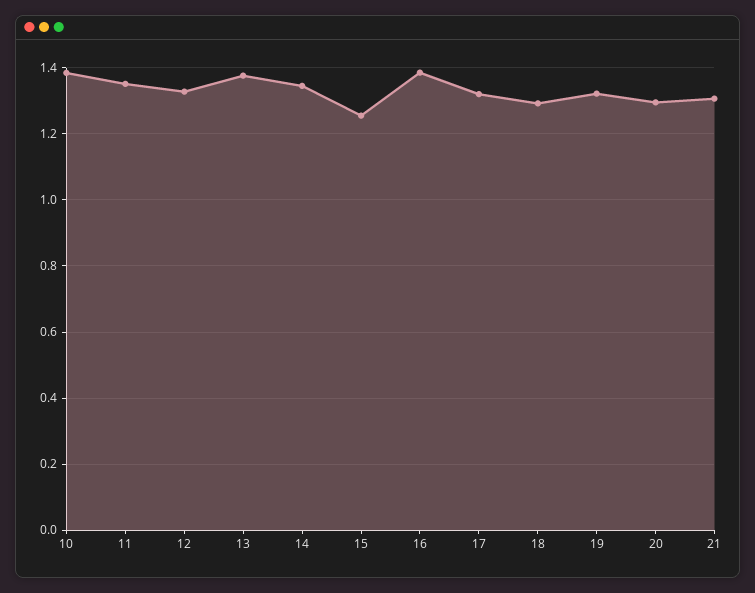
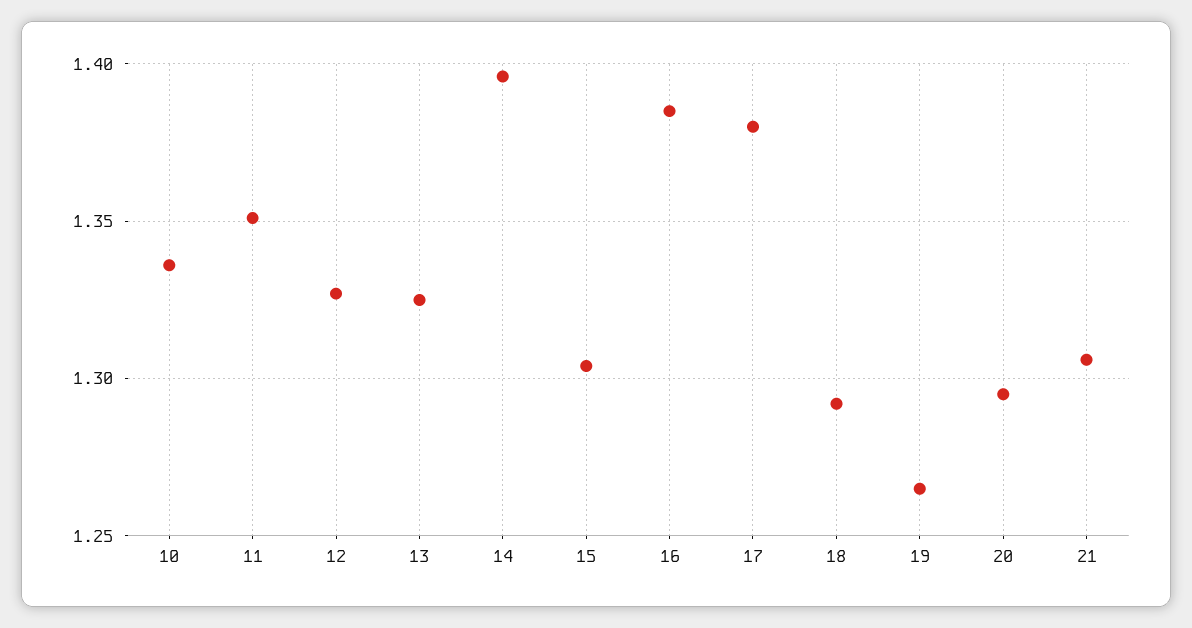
10: 1.38 -> 1.335
13: 1.38 -> 1.325
14: 1.34 -> 1.395
15: 1.26 -> 1.305
17: 1.32 -> 1.38
19: 1.32 -> 1.265

